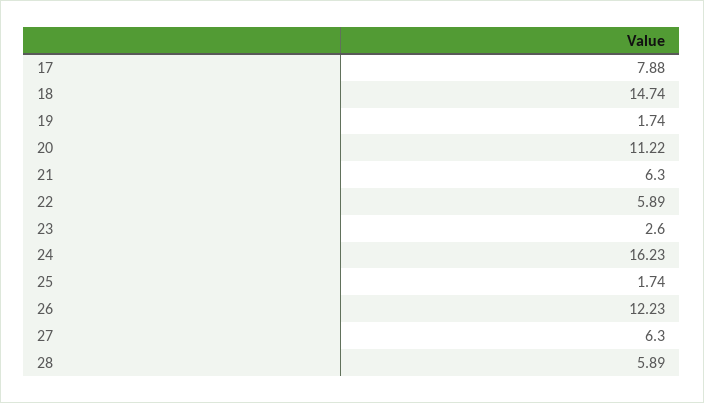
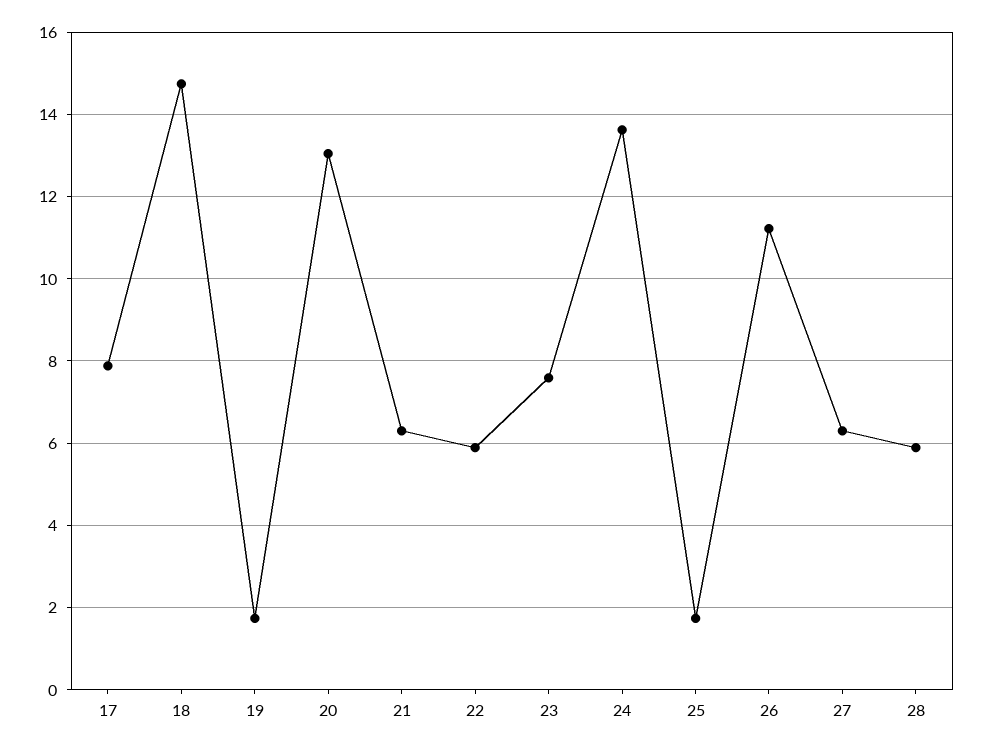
20: 11.22 -> 13
23: 2.6 -> 7.6
24: 16.23 -> 13.6
26: 12.23 -> 11.2

